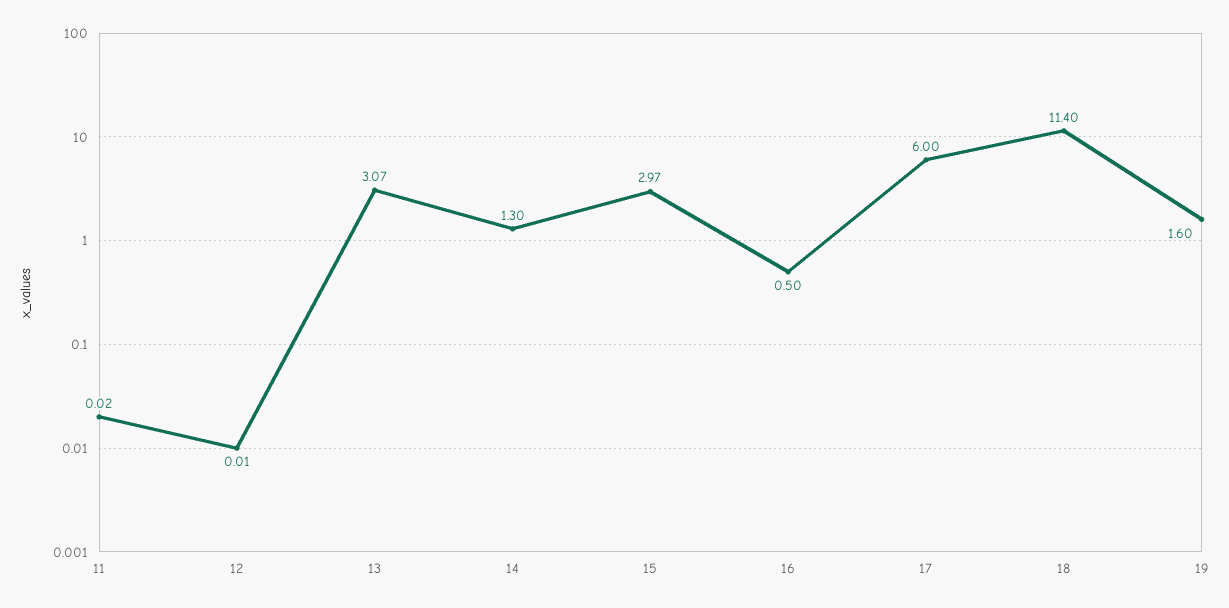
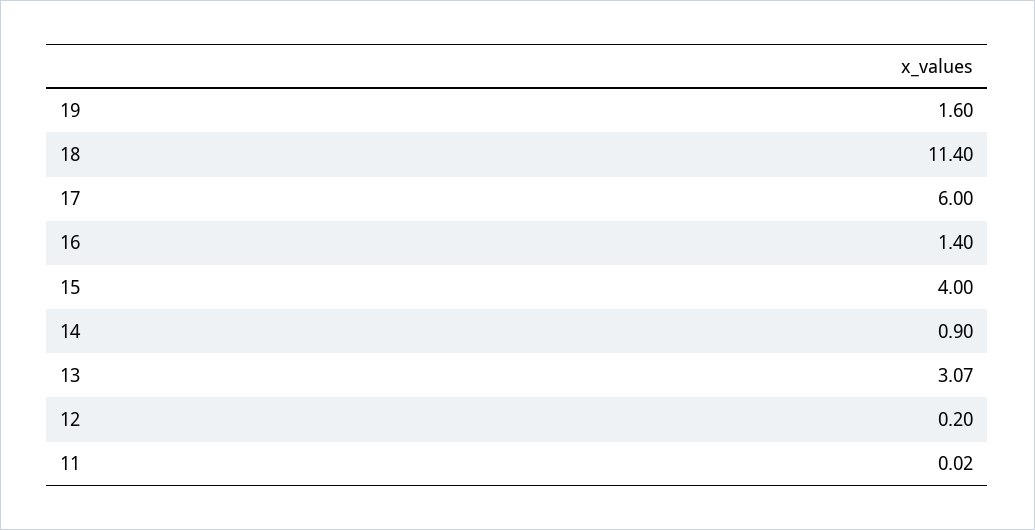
12: 0.01 -> 0.2
14: 1.3 -> 0.9
15: 2.97 -> 4
16: 0.5 -> 1.4

